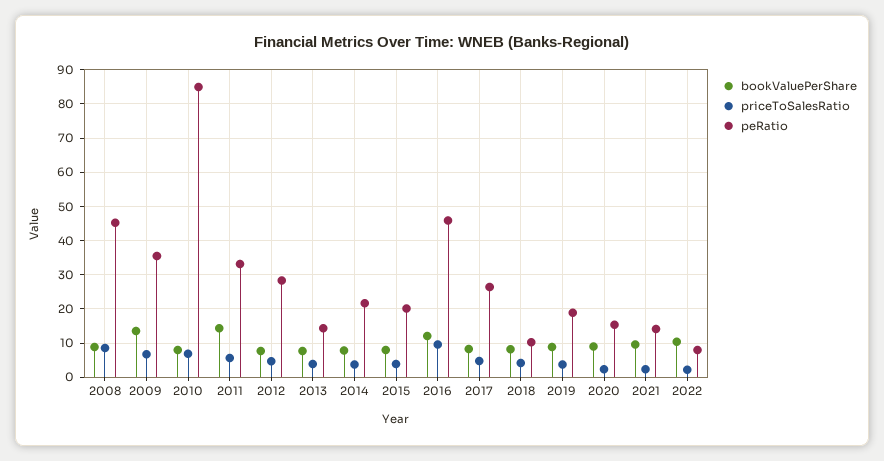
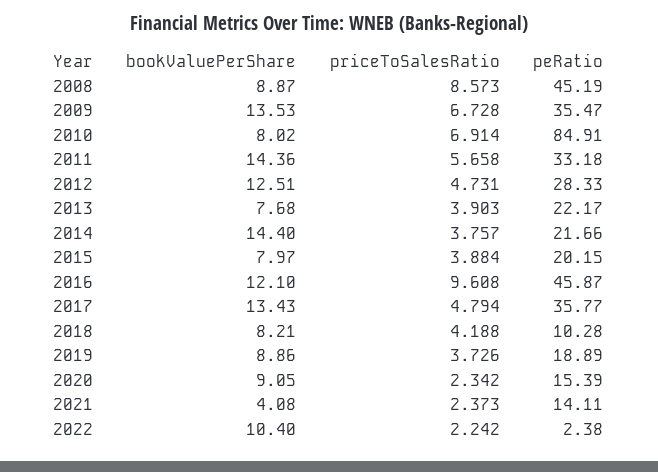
bookValuePerShare, 2012: 8 -> 12.51
peRatio, 2013: 14 -> 22.17
bookValuePerShare, 2014: 8 -> 14.4
bookValuePerShare, 2017: 8 -> 13.43
peRatio, 2017: 26 -> 35.77
bookValuePerShare, 2021: 10 -> 4.08
peRatio, 2022: 8 -> 2.38

